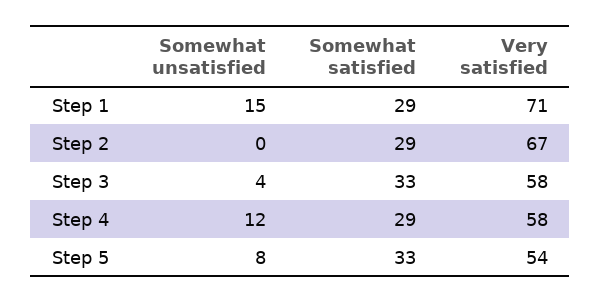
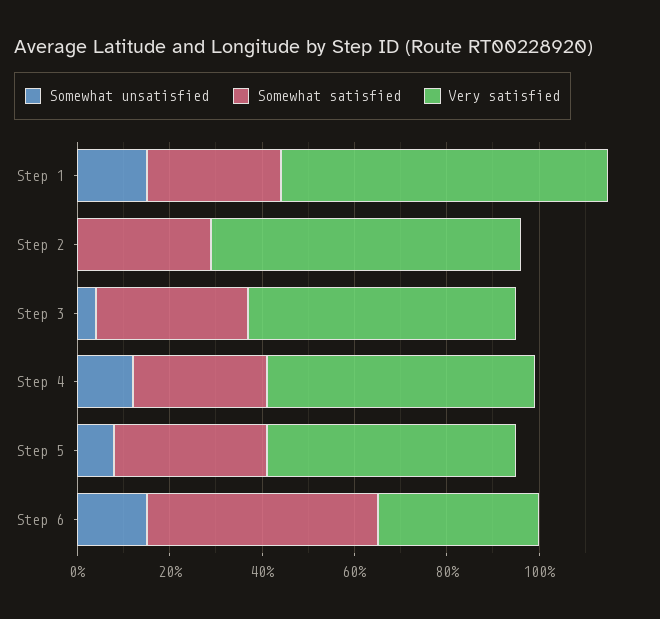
Somewhat unsatisfied, Step 6: none -> 15
Somewhat satisfied, Step 6: none -> 50
Very satisfied, Step 6: none -> 35

